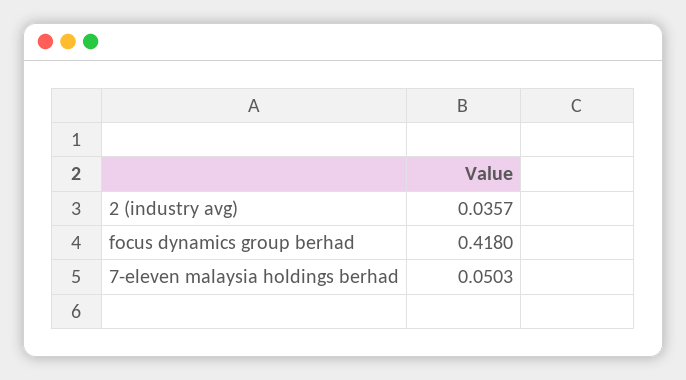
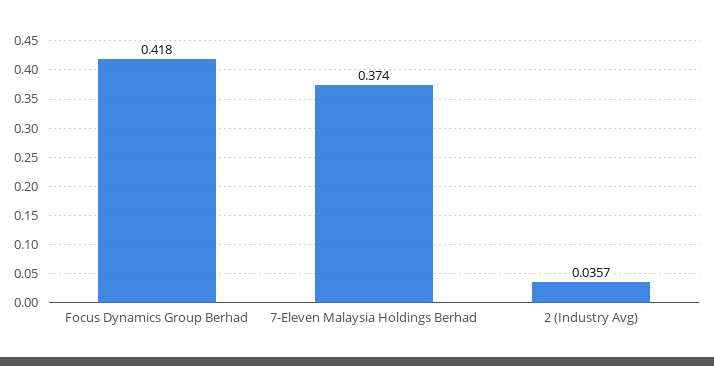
7-eleven malaysia holdings berhad: 0.0503 -> 0.374

